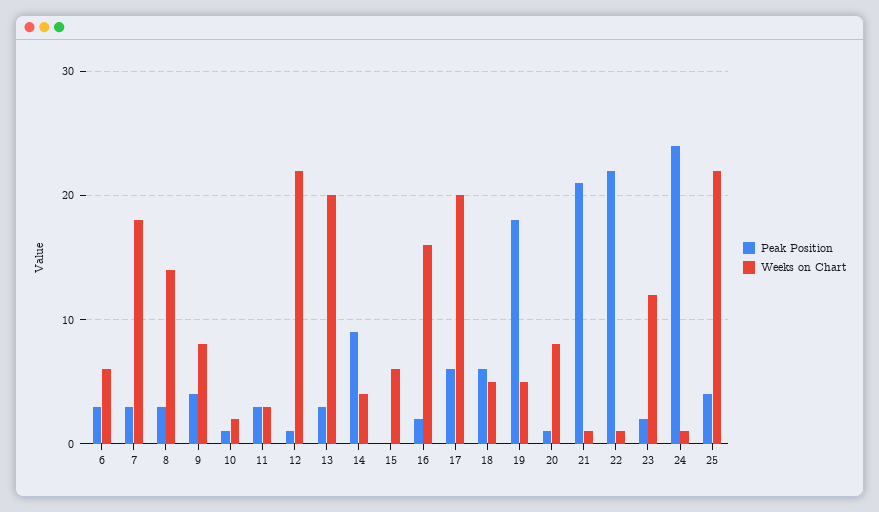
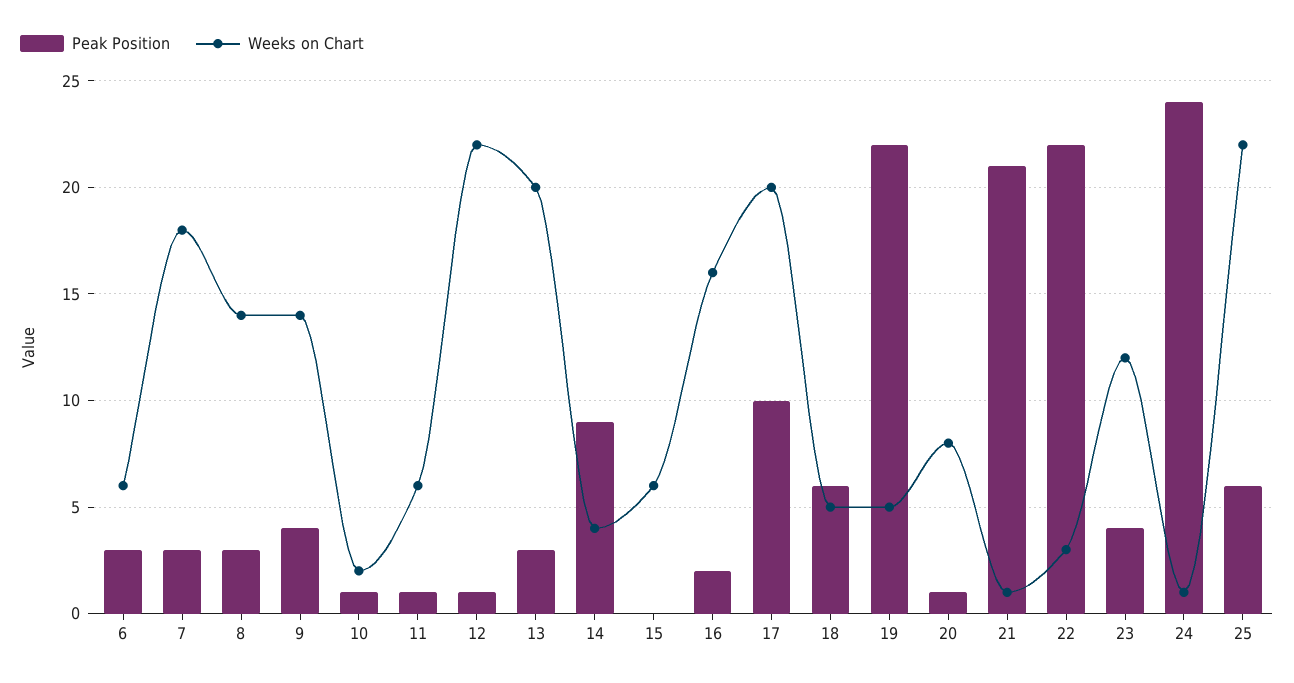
Weeks on Chart, 9: 8 -> 14
Peak Position, 11: 3 -> 1
Weeks on Chart, 11: 3 -> 6
Peak Position, 17: 6 -> 10
Peak Position, 19: 18 -> 22
Weeks on Chart, 22: 1 -> 3
Peak Position, 23: 2 -> 4
Peak Position, 25: 4 -> 6

